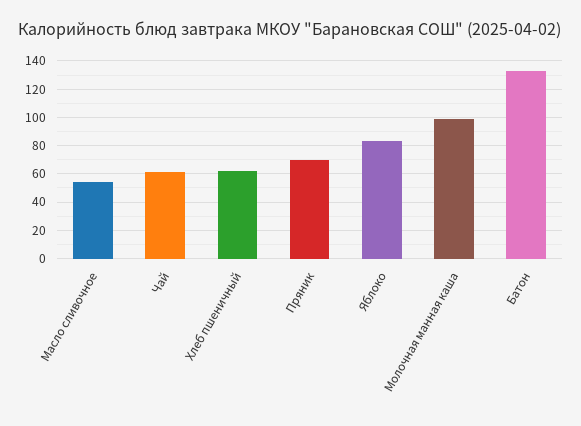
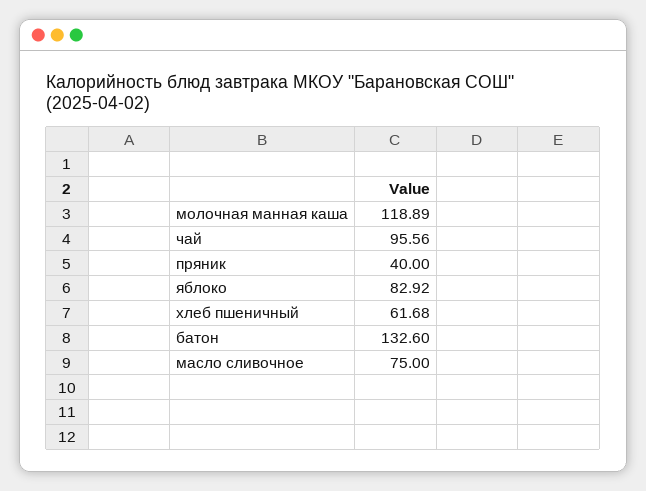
Масло сливочное: 55 -> 75
Чай: 60 -> 95.56
Пряник: 70 -> 40
Молочная манная каша: 100 -> 118.89

